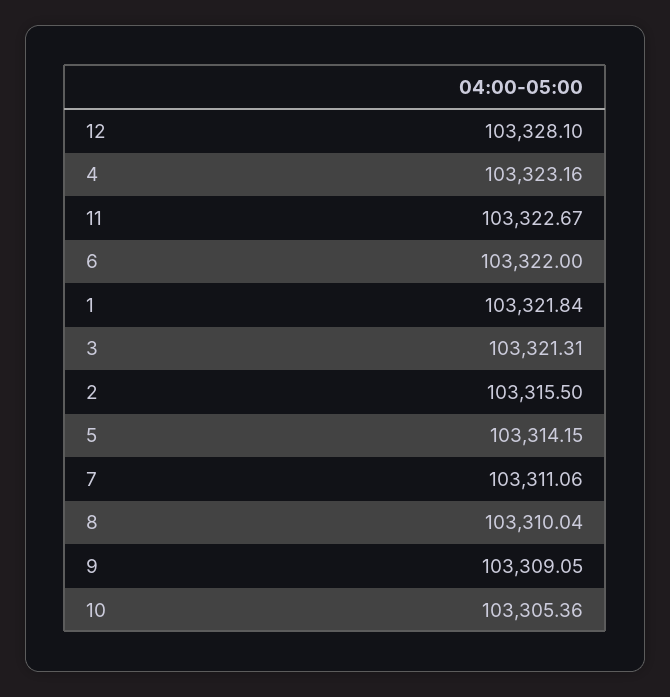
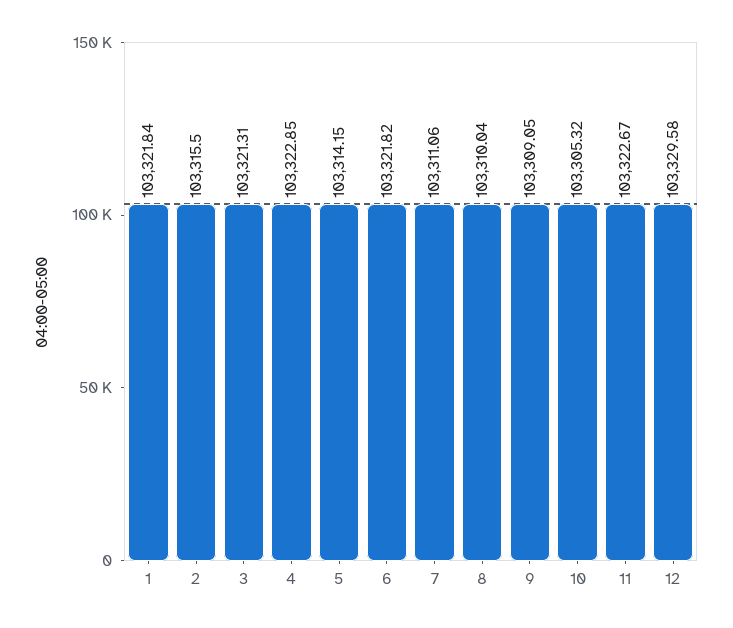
12: 103328.1 -> 103329.58
4: 103323.16 -> 103322.85
6: 103322 -> 103321.82
10: 103305.36 -> 103305.32

